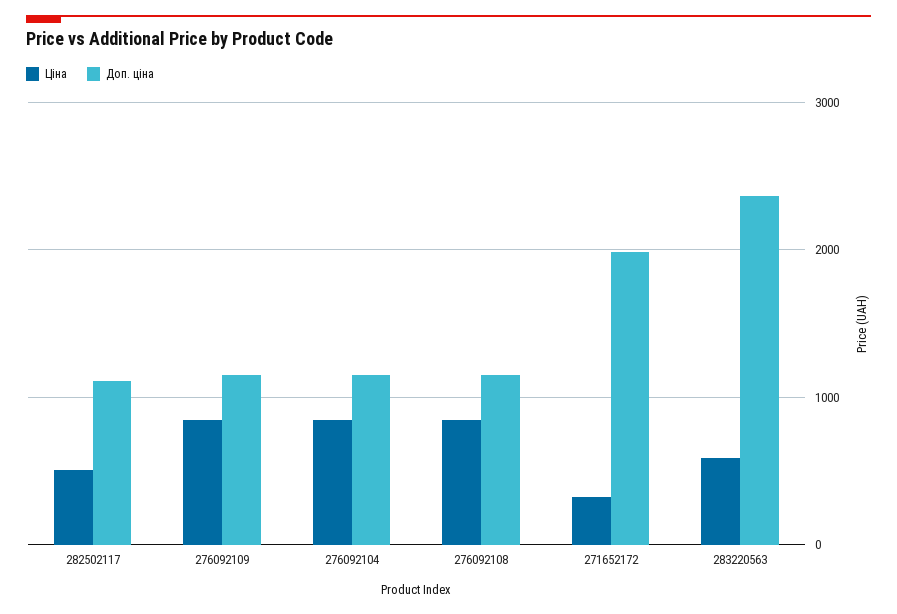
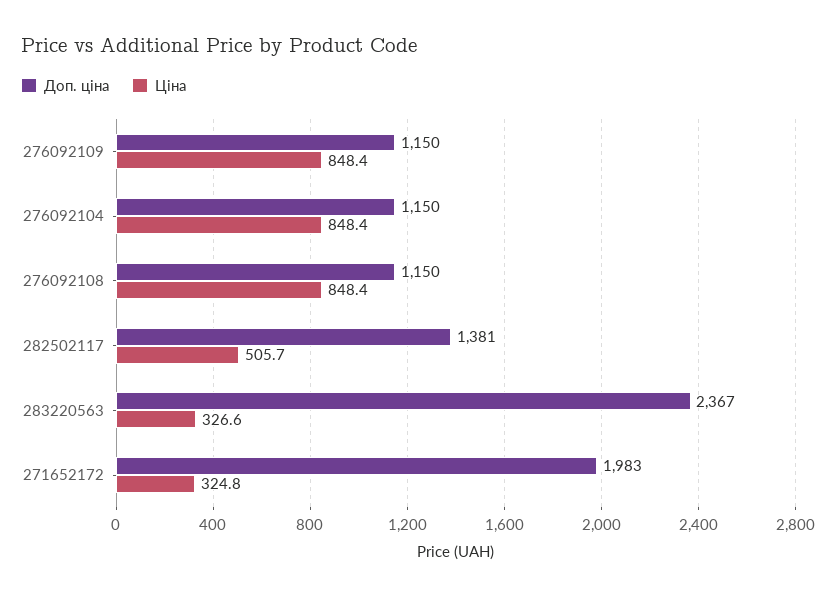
Доп. ціна, 282502117: 1100 -> 1381
Ціна, 283220563: 600 -> 326.6

